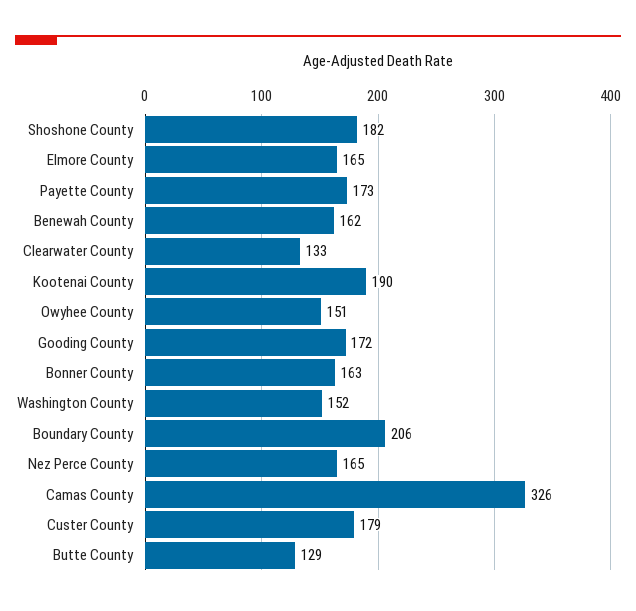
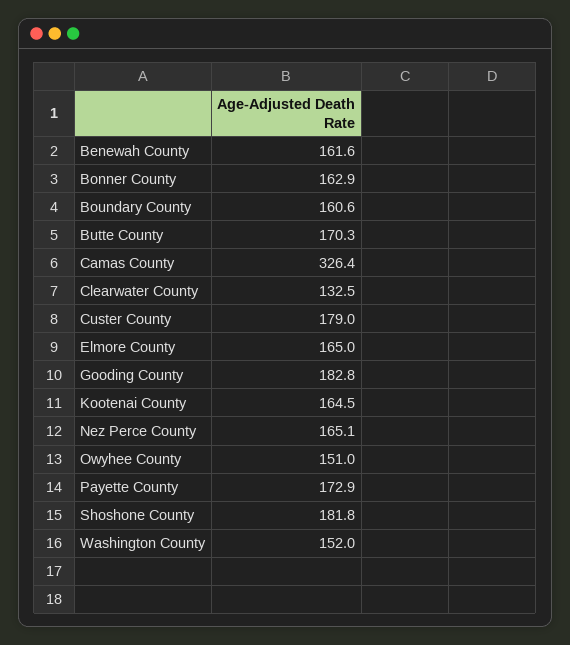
Kootenai County: 190 -> 164.5
Gooding County: 172 -> 182.8
Boundary County: 206 -> 160.6
Butte County: 129 -> 170.3

